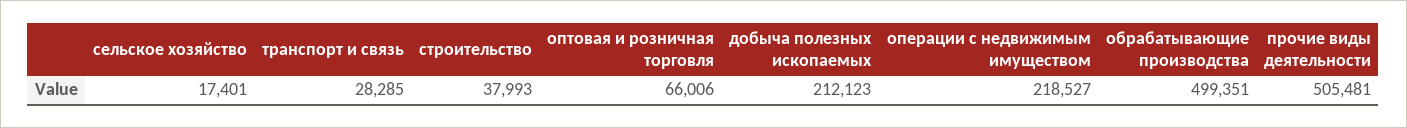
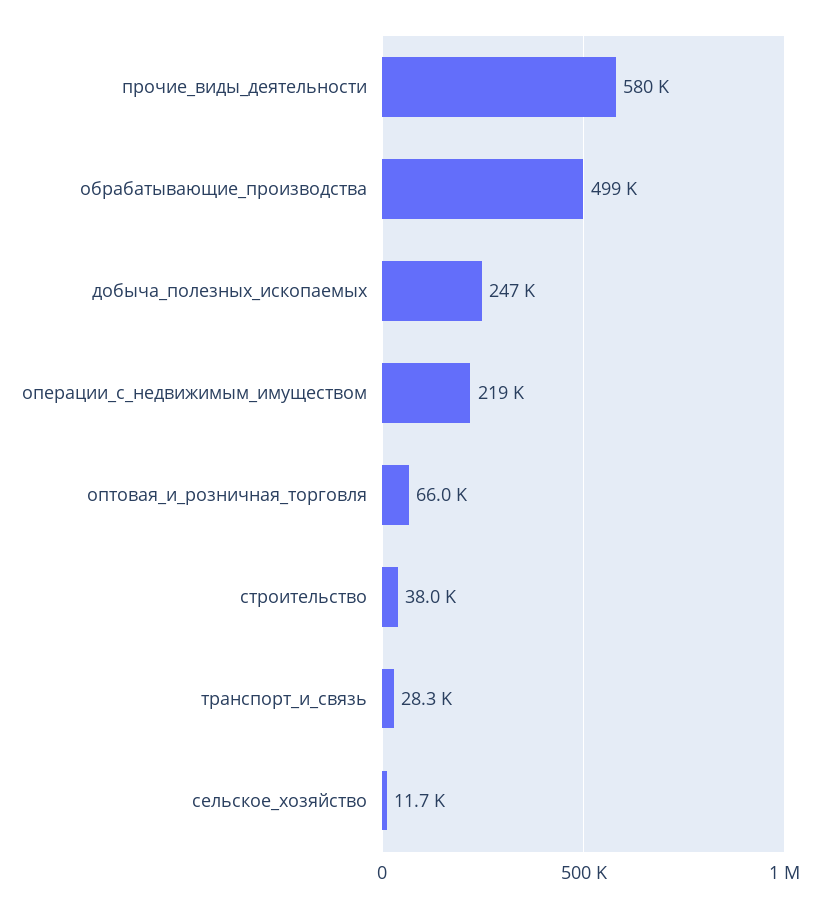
сельское хозяйство: 17401 -> 11700
добыча полезных ископаемых: 212123 -> 247000
прочие виды деятельности: 505481 -> 580000

